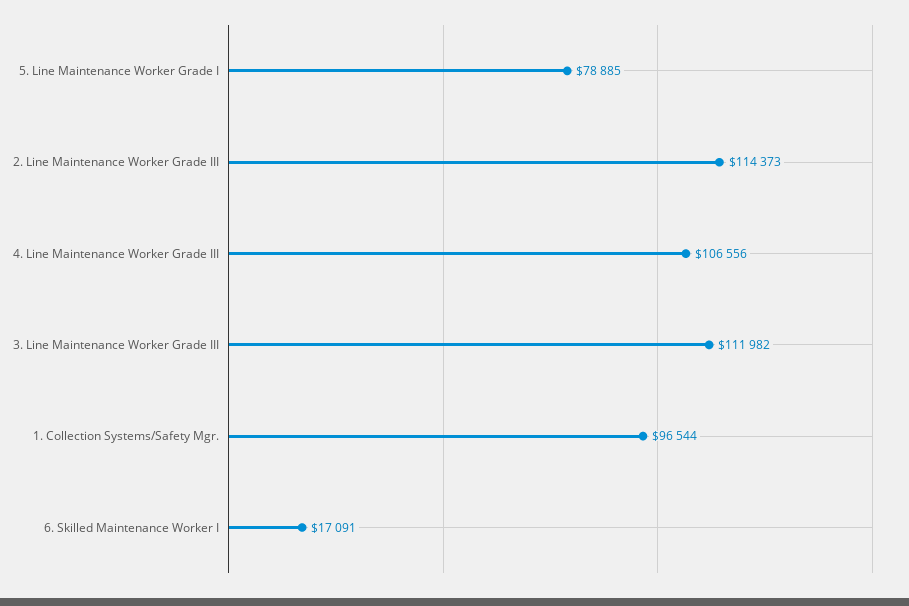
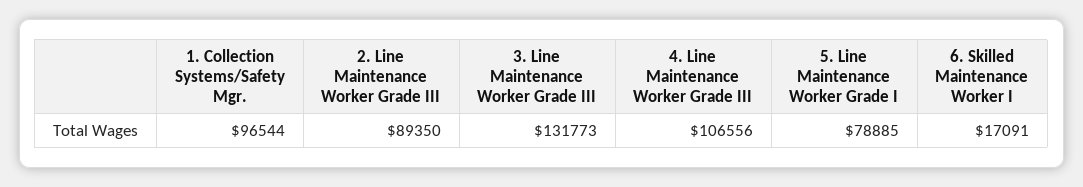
2. Line Maintenance Worker Grade III: 114373 -> 89350
3. Line Maintenance Worker Grade III: 111982 -> 131773

